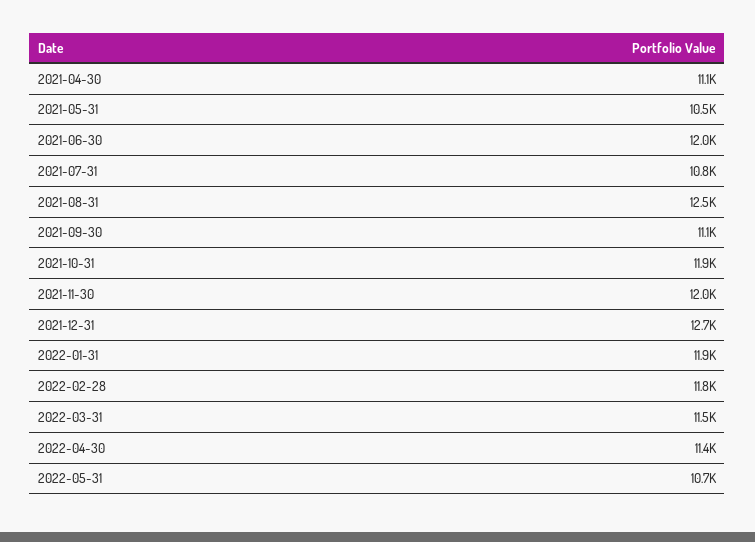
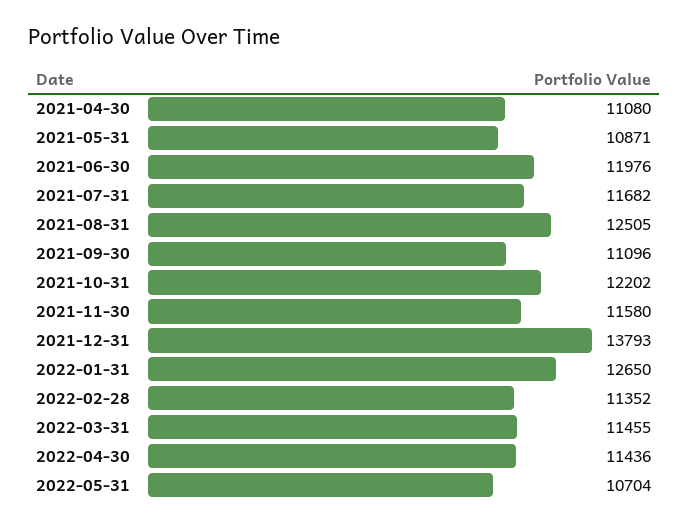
2021-05-31: 10500 -> 10871
2021-07-31: 10800 -> 11682
2021-10-31: 11900 -> 12202
2021-11-30: 12000 -> 11580
2021-12-31: 12700 -> 13793
2022-01-31: 11900 -> 12650
2022-02-28: 11800 -> 11352

